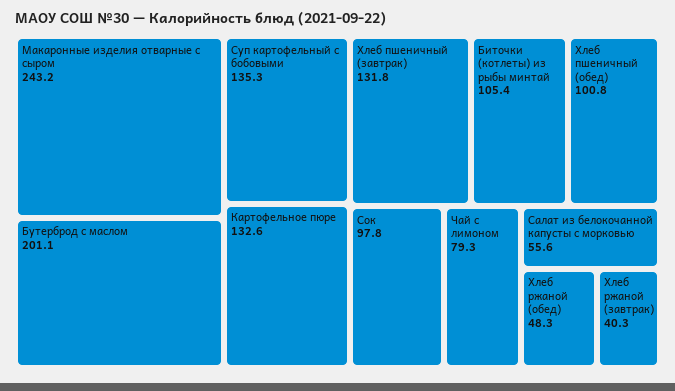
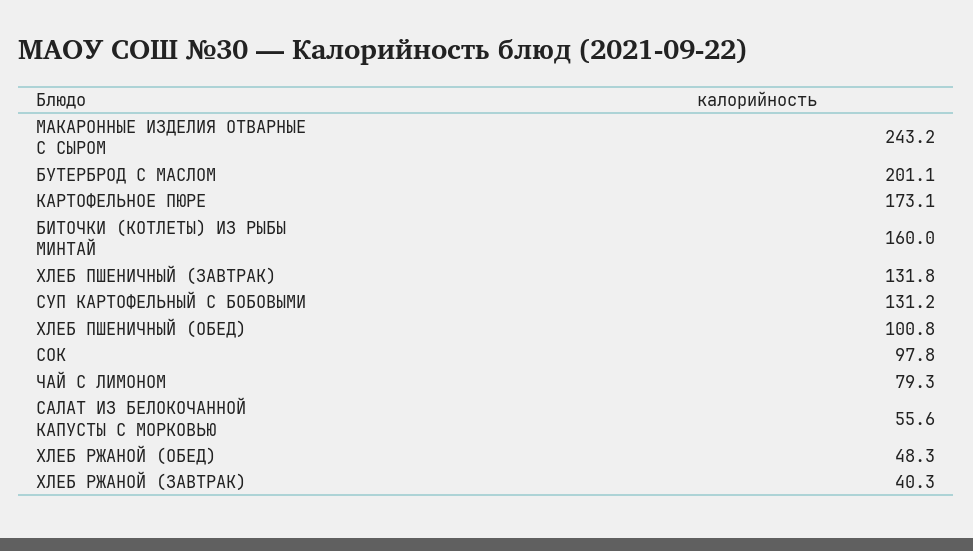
Суп картофельный с бобовыми: 135.3 -> 131.2
Картофельное пюре: 132.6 -> 173.1
Биточки (котлеты) из рыбы минтай: 105.4 -> 160

